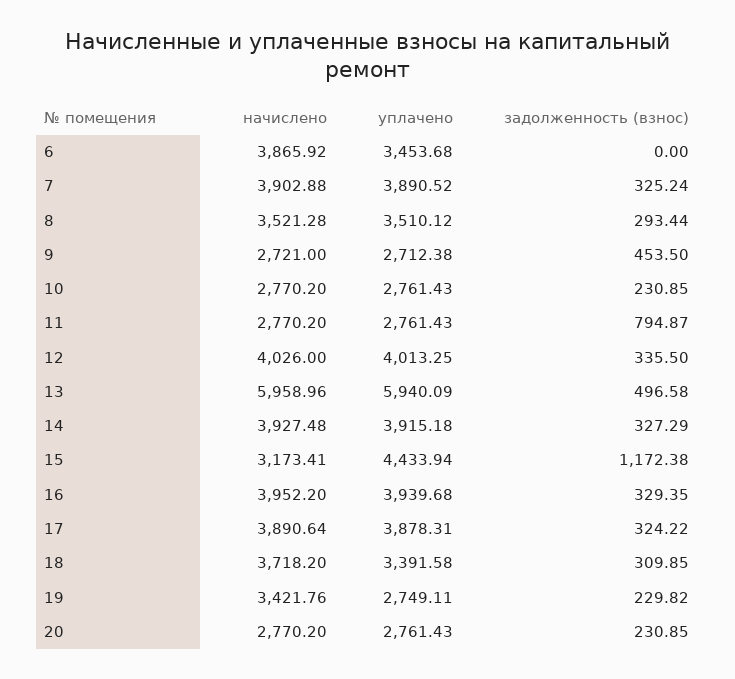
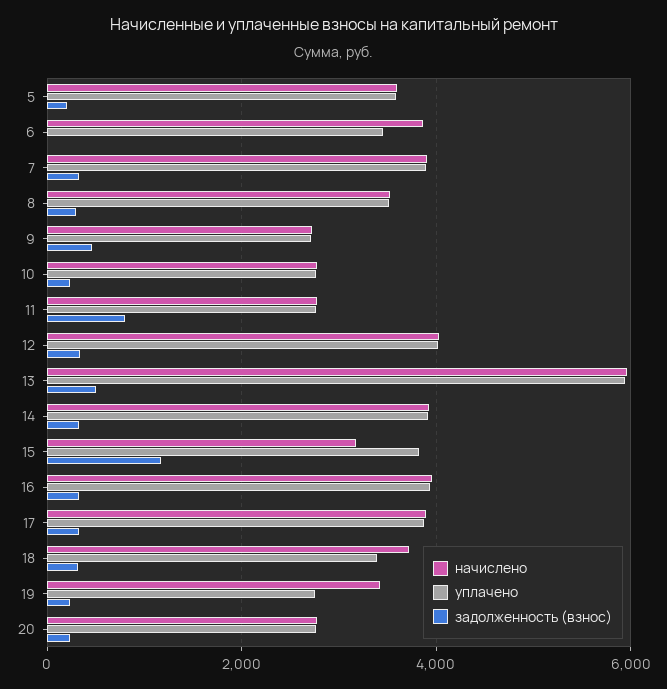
уплачено, 15: 4433.94 -> 3800
начислено, 5: none -> 3600
уплачено, 5: none -> 3600
задолженность (взнос), 5: none -> 200

